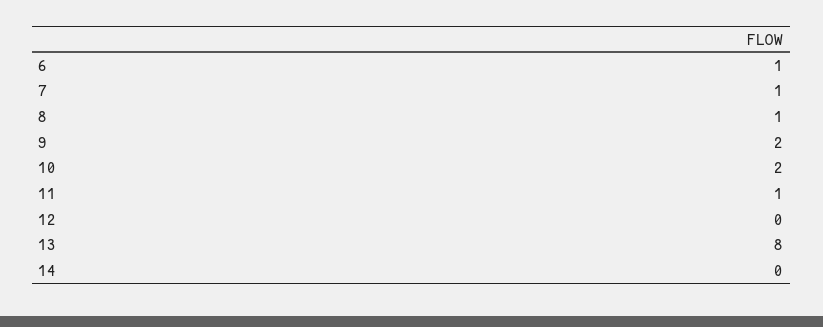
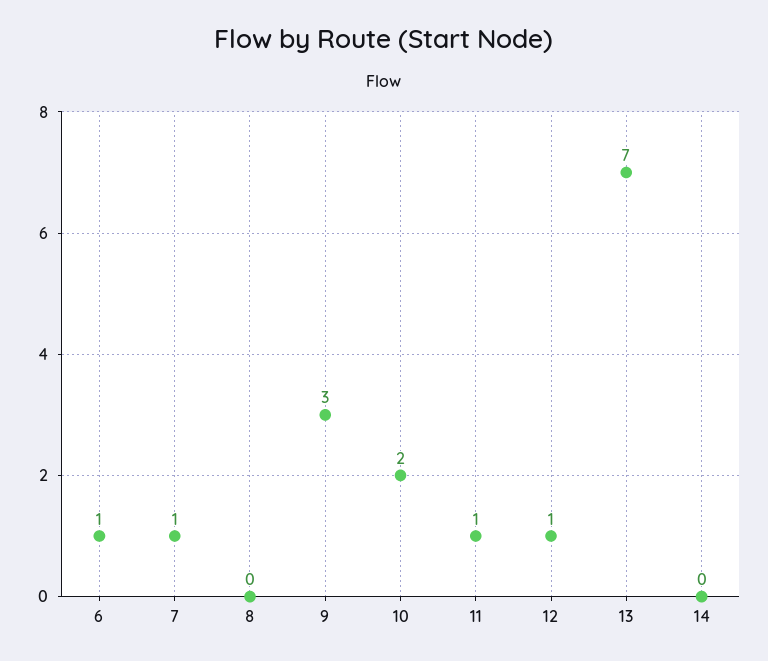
8: 1 -> 0
9: 2 -> 3
12: 0 -> 1
13: 8 -> 7

